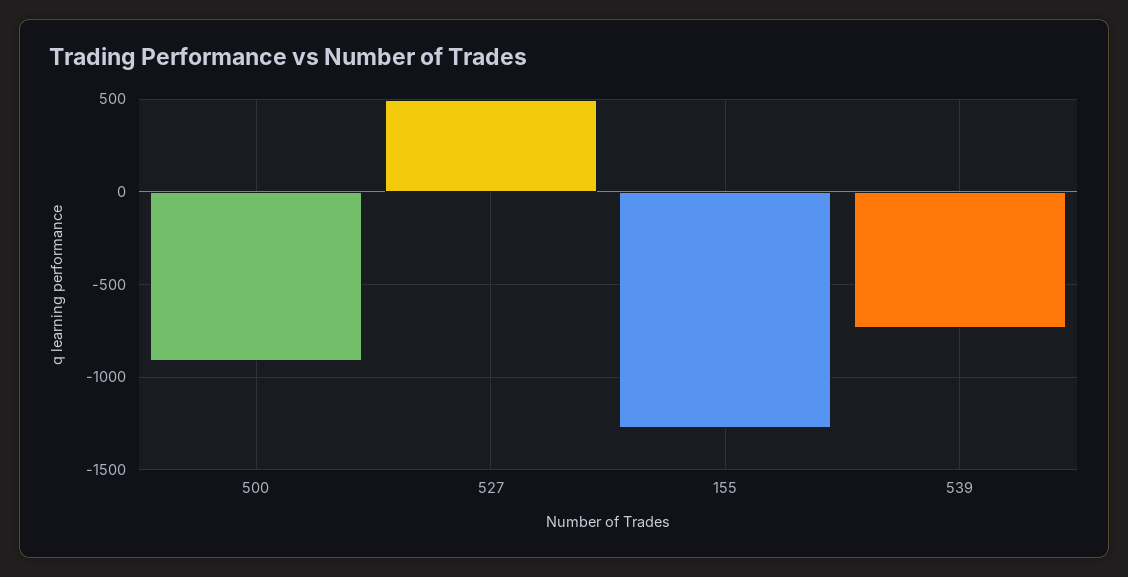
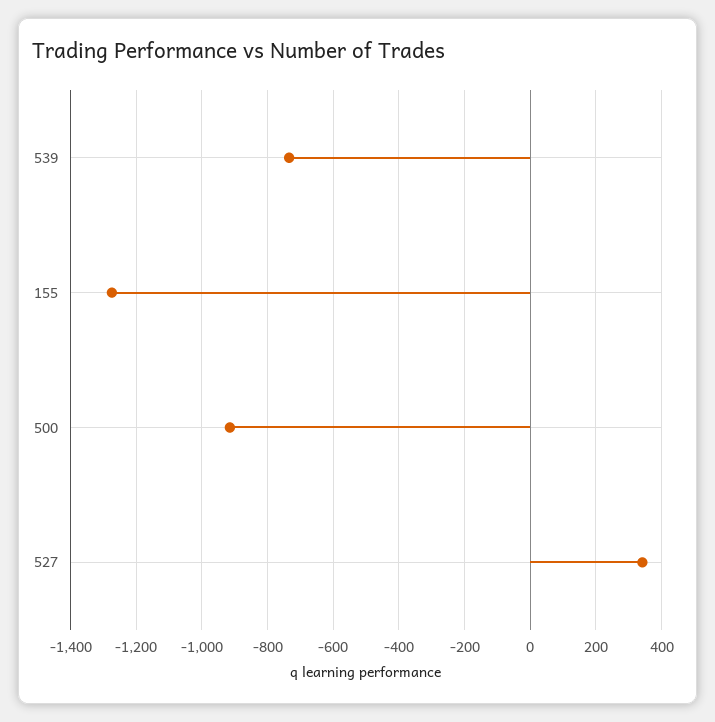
527: 500 -> 340

